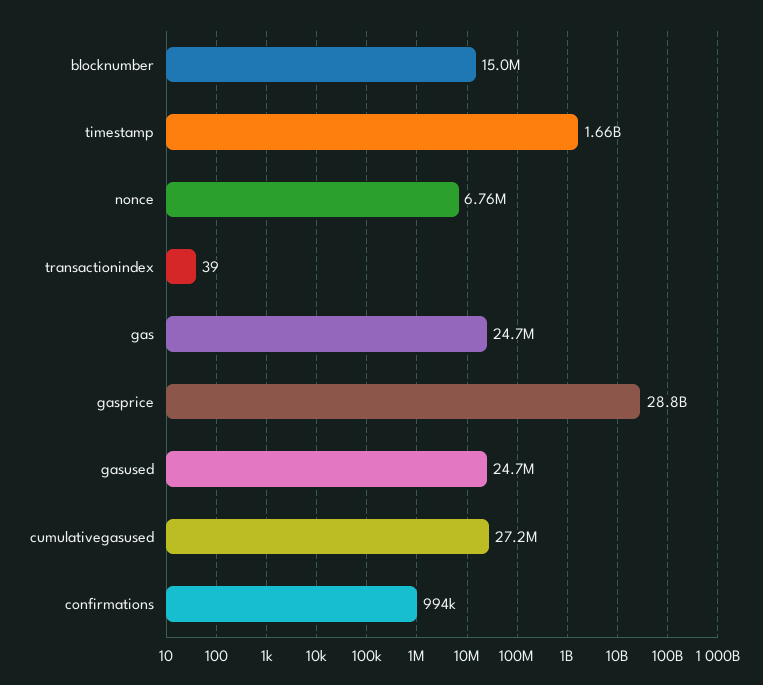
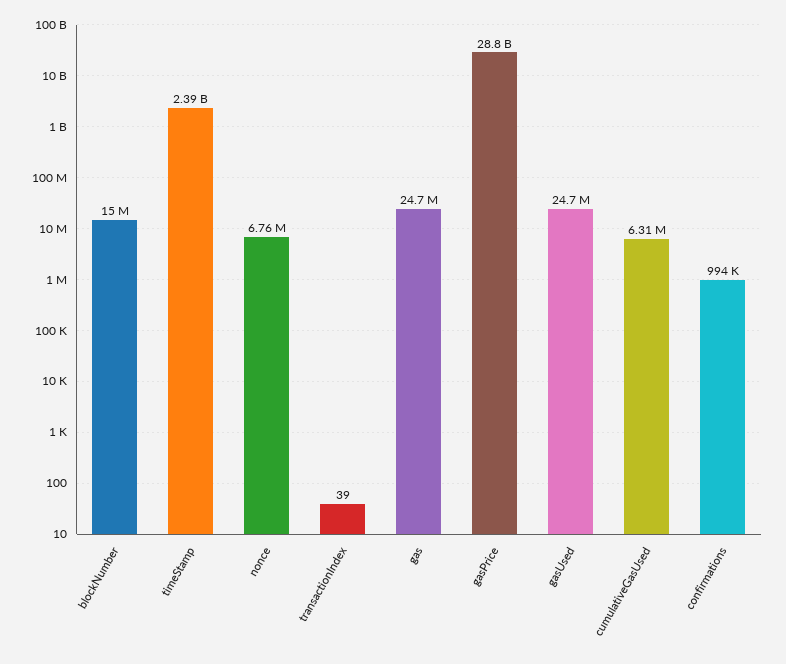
timestamp: 1660000000 -> 2390000000
cumulativegasused: 27200000 -> 6310000

